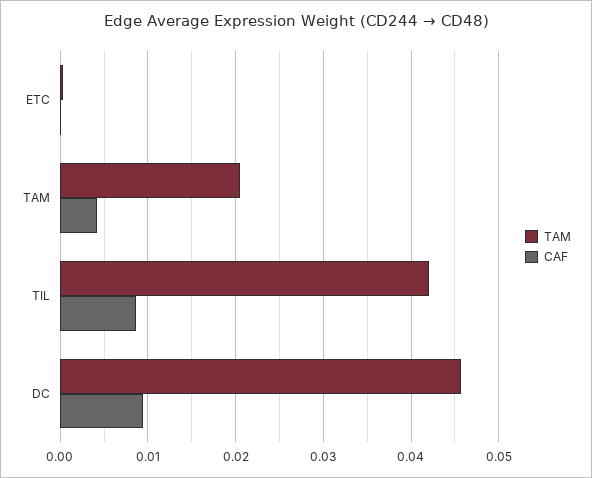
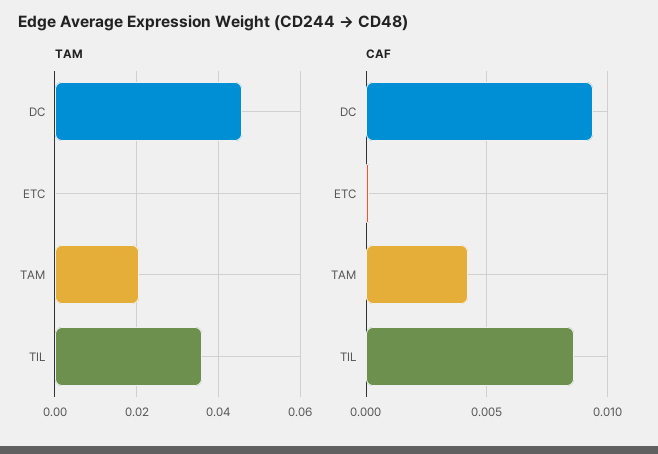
TAM, TIL: 0.042 -> 0.036

